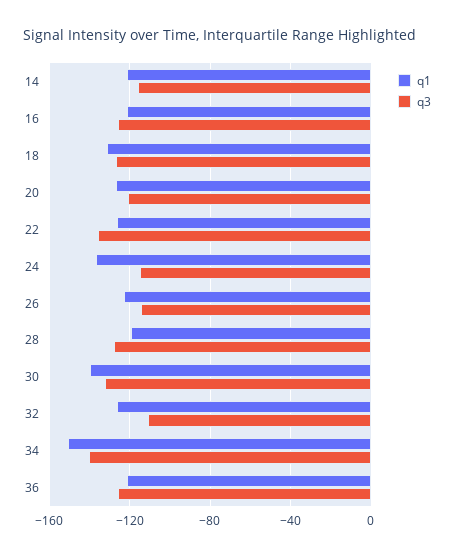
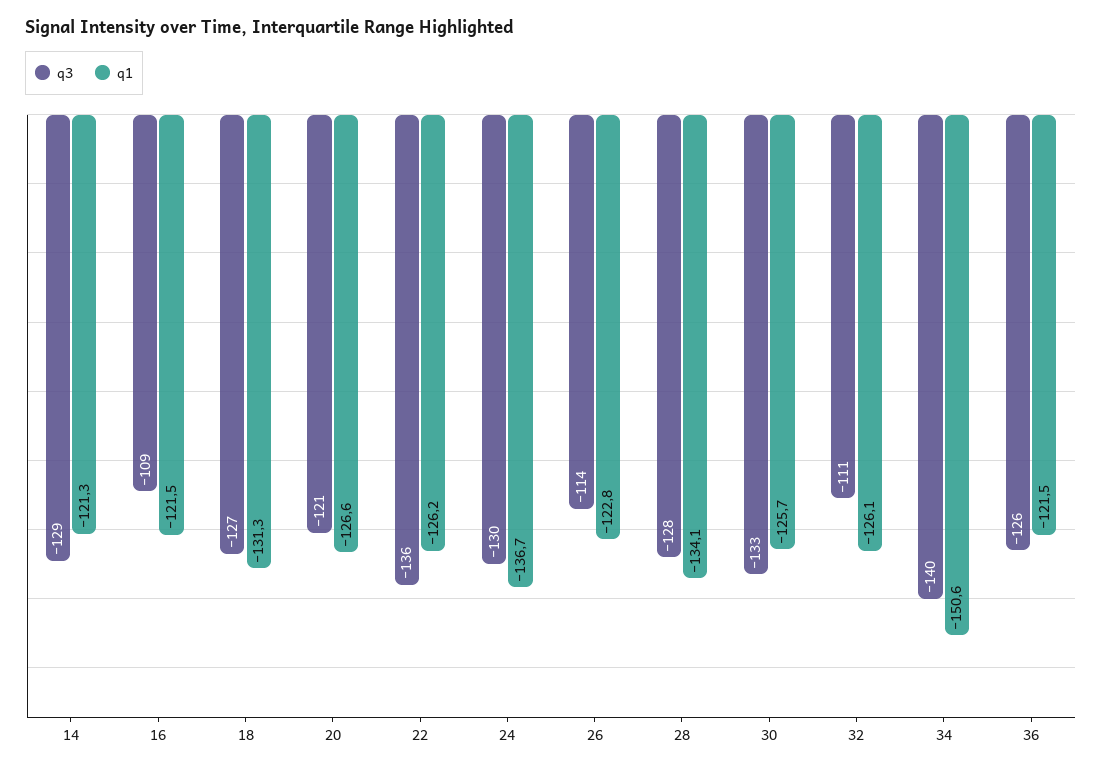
q3, 14: -115 -> -129
q3, 16: -125 -> -109
q3, 24: -115 -> -130
q1, 28: -120 -> -134.1
q1, 30: -140 -> -125.7

